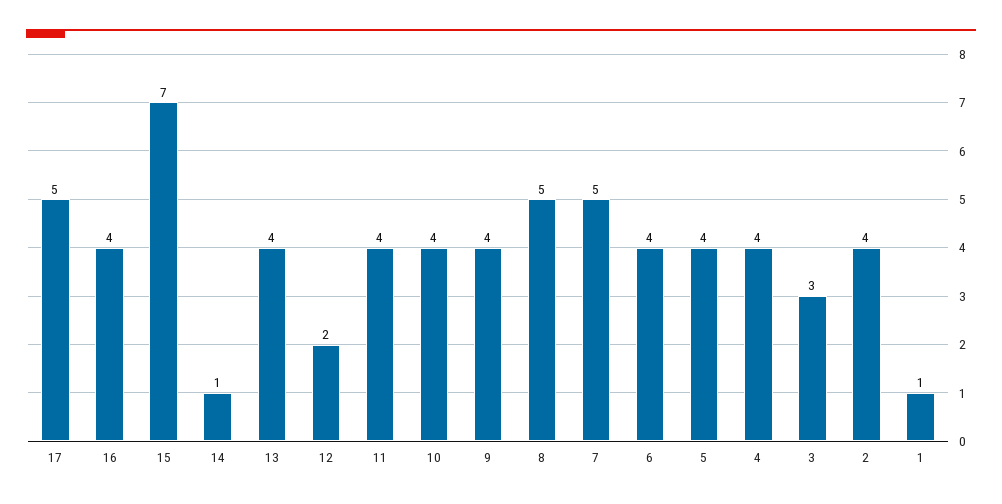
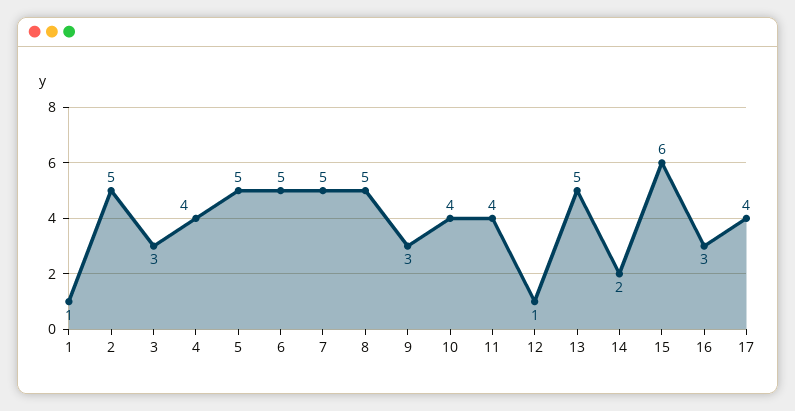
17: 5 -> 4
16: 4 -> 3
15: 7 -> 6
14: 1 -> 2
13: 4 -> 5
12: 2 -> 1
9: 4 -> 3
6: 4 -> 5
5: 4 -> 5
2: 4 -> 5

